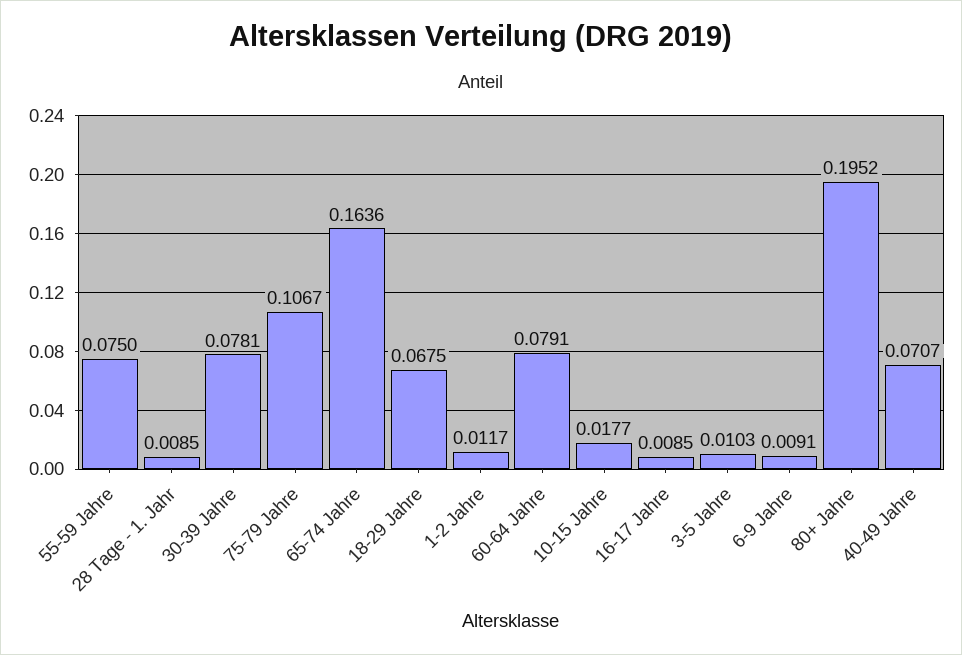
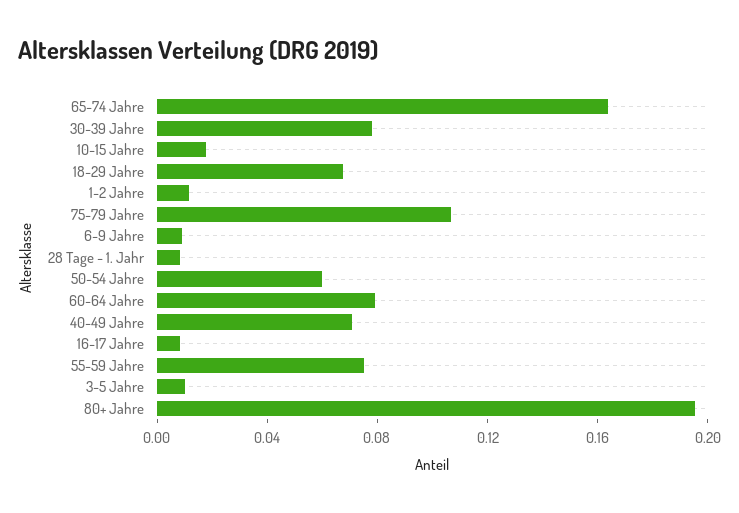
50-54 Jahre: none -> 0.06

